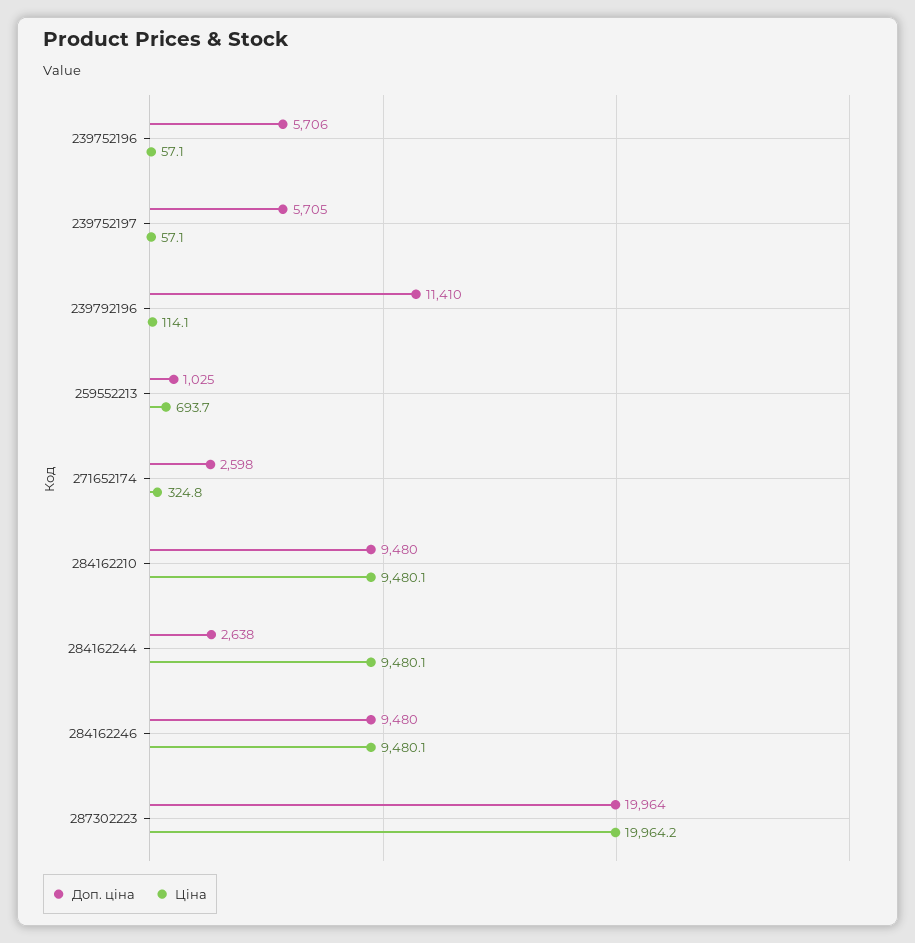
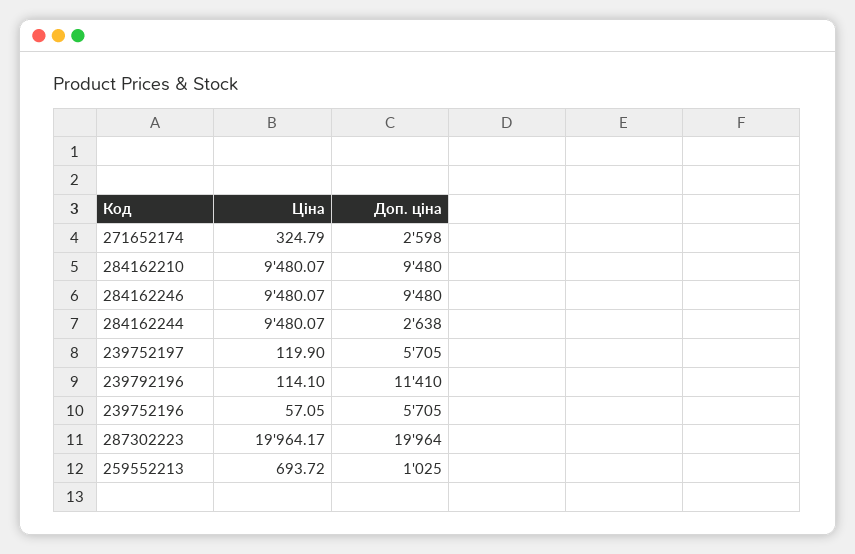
Доп. ціна, 239752196: 5706 -> 5705
Ціна, 239752197: 57.1 -> 119.9

